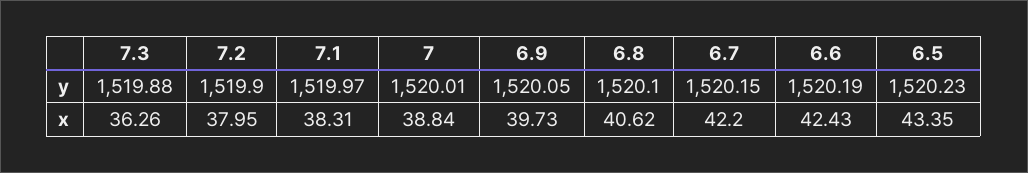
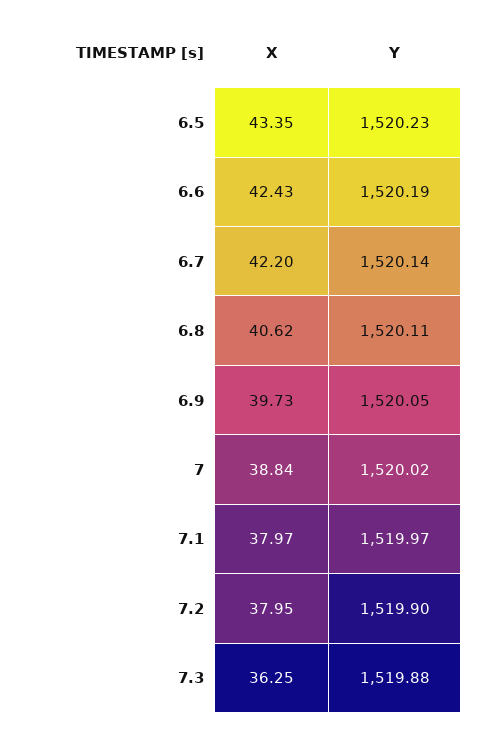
7, y: 1520.01 -> 1520.02
6.8, y: 1520.1 -> 1520.11
6.7, y: 1520.15 -> 1520.14
7.3, x: 36.26 -> 36.25
7.1, x: 38.31 -> 37.97

